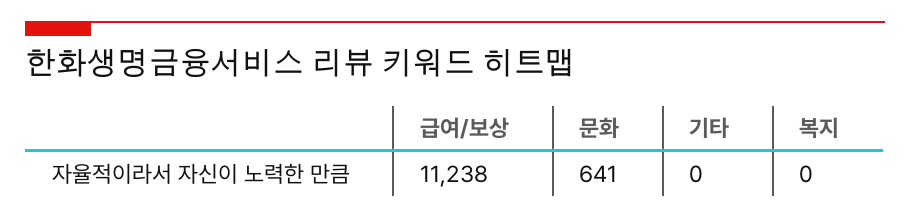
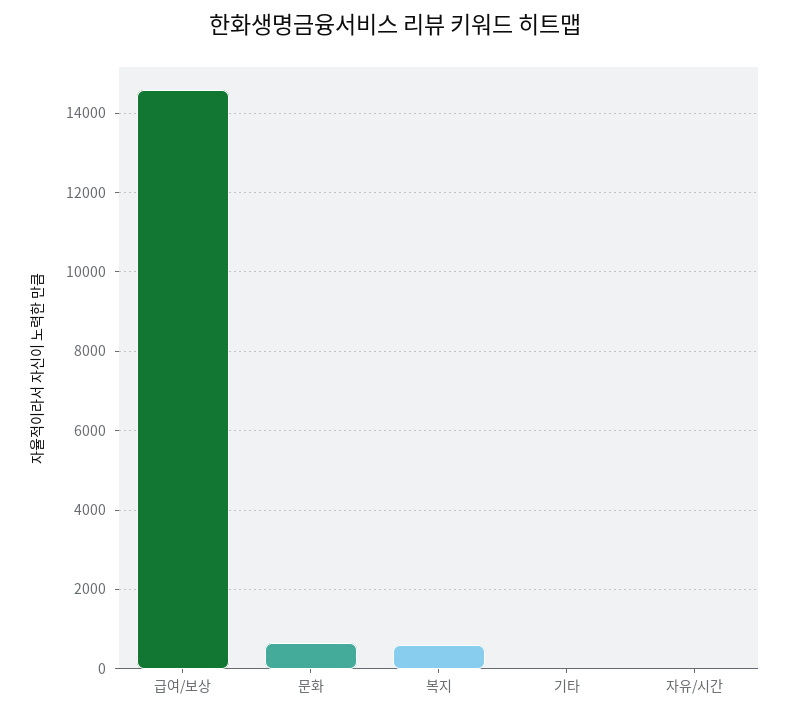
급여/보상: 11238 -> 14600
복지: 0 -> 600
자유/시간: none -> 0

